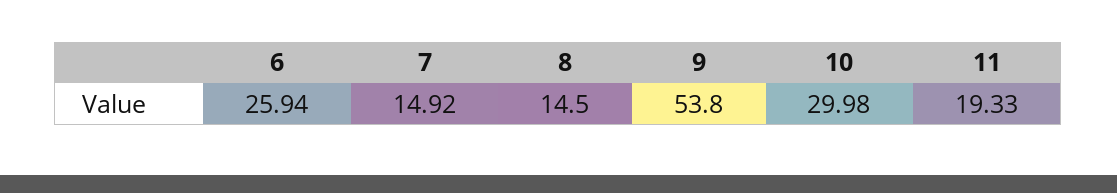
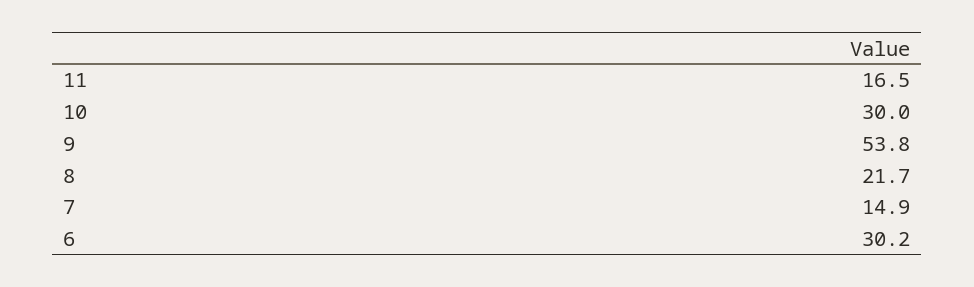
6: 25.94 -> 30.2
8: 14.5 -> 21.7
11: 19.33 -> 16.5

